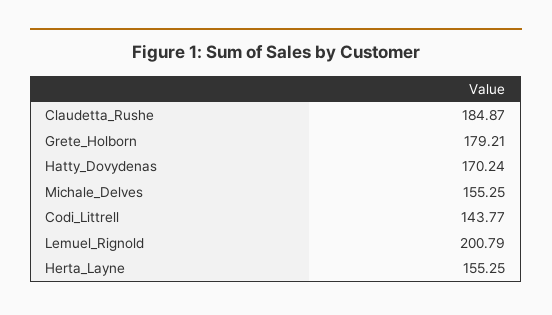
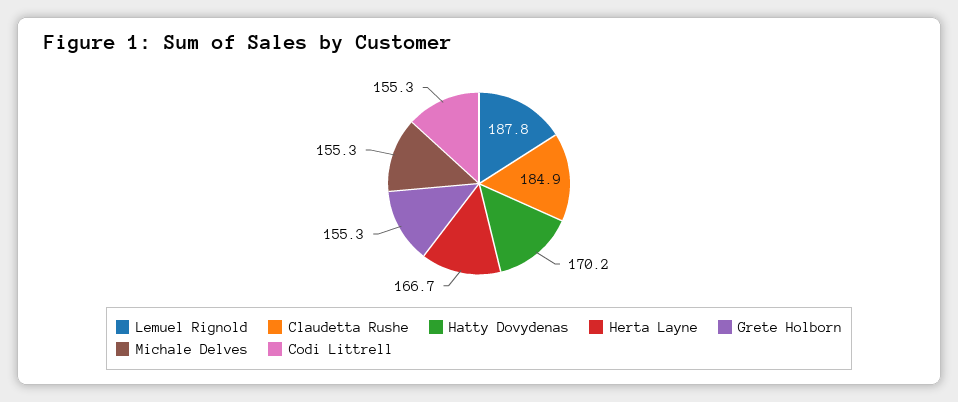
Grete_Holborn: 179.21 -> 155.3
Codi_Littrell: 143.77 -> 155.3
Lemuel_Rignold: 200.79 -> 187.8
Herta_Layne: 155.25 -> 166.7

